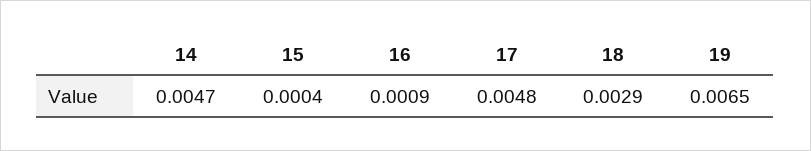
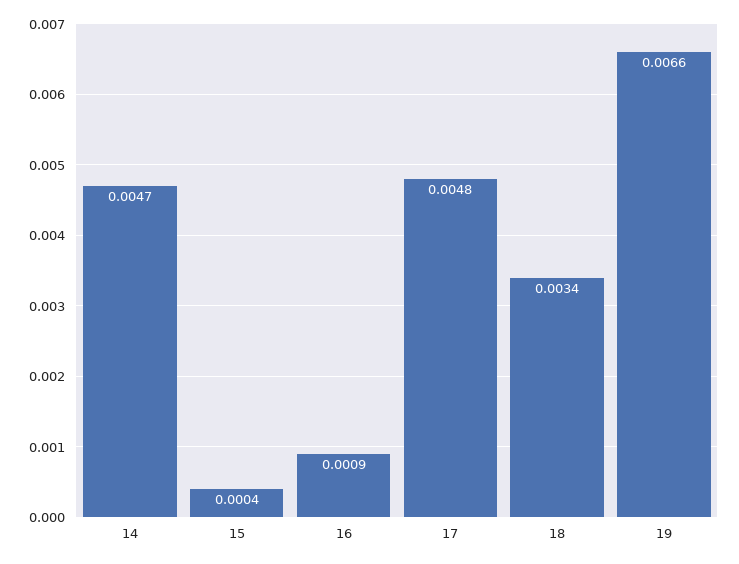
18: 0.0029 -> 0.0034
19: 0.0065 -> 0.0066

